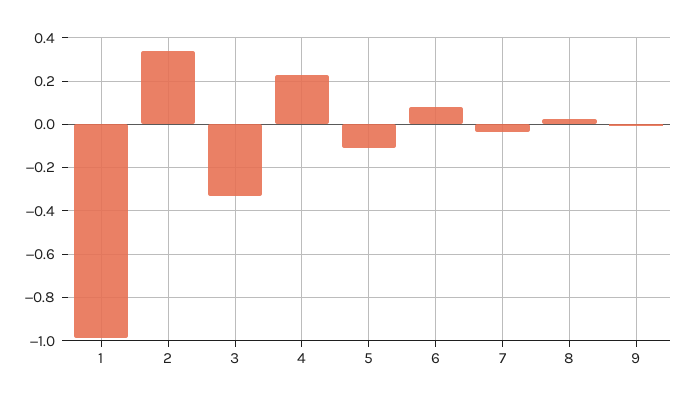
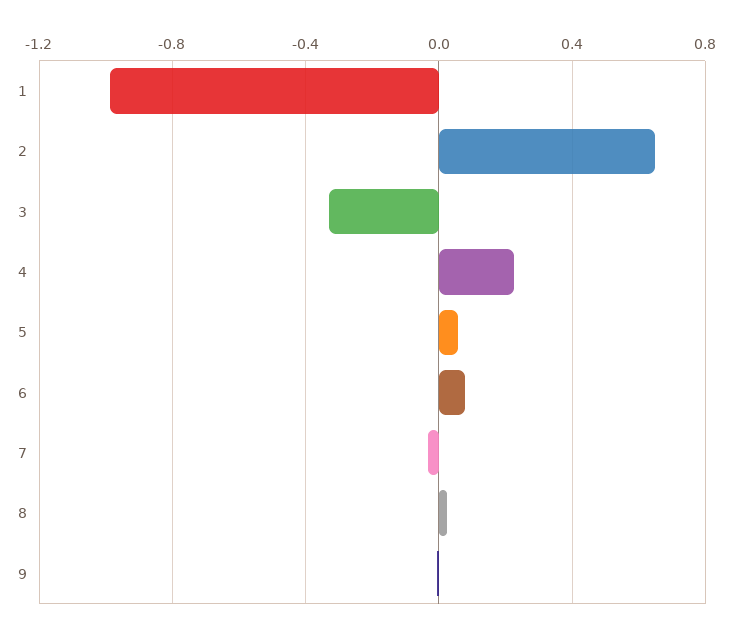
2: 0.35 -> 0.65
5: -0.1 -> 0.05

